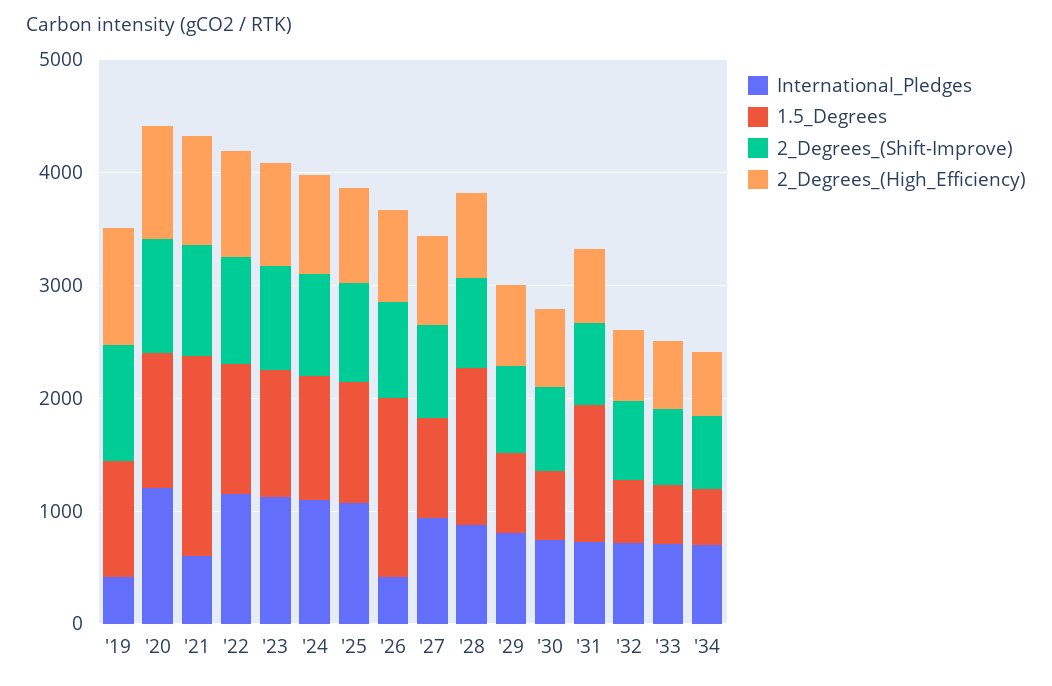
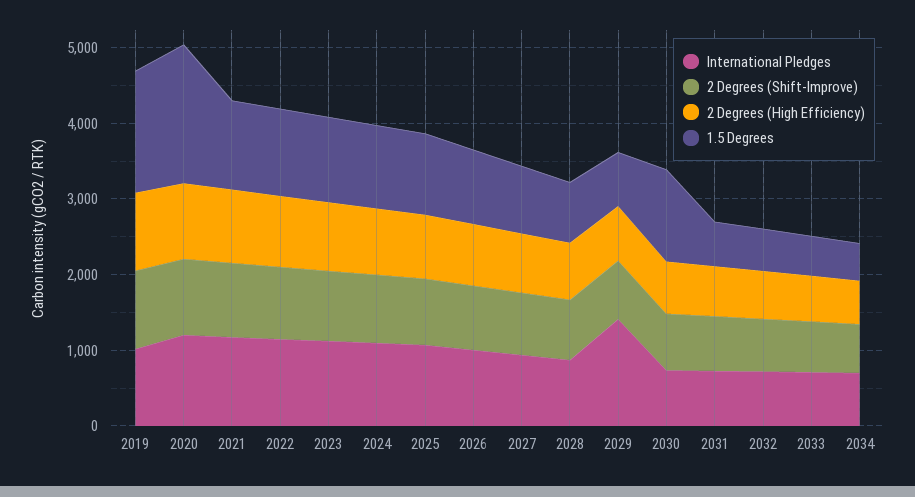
International_Pledges, '19: 400 -> 1000
1.5_Degrees, '19: 1000 -> 1600
1.5_Degrees, '20: 1200 -> 1800
International_Pledges, '21: 600 -> 1200
1.5_Degrees, '21: 1800 -> 1200
International_Pledges, '26: 400 -> 1000
1.5_Degrees, '26: 1600 -> 1000
1.5_Degrees, '28: 1400 -> 800
International_Pledges, '29: 800 -> 1400
1.5_Degrees, '30: 600 -> 1200
1.5_Degrees, '31: 1200 -> 600

